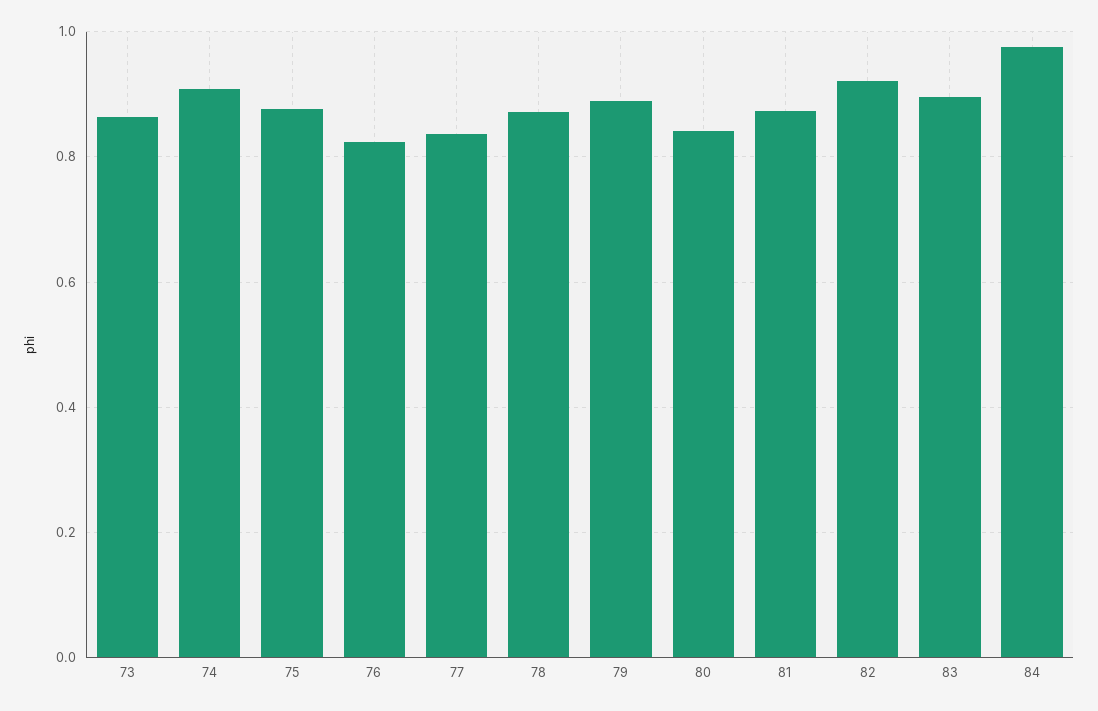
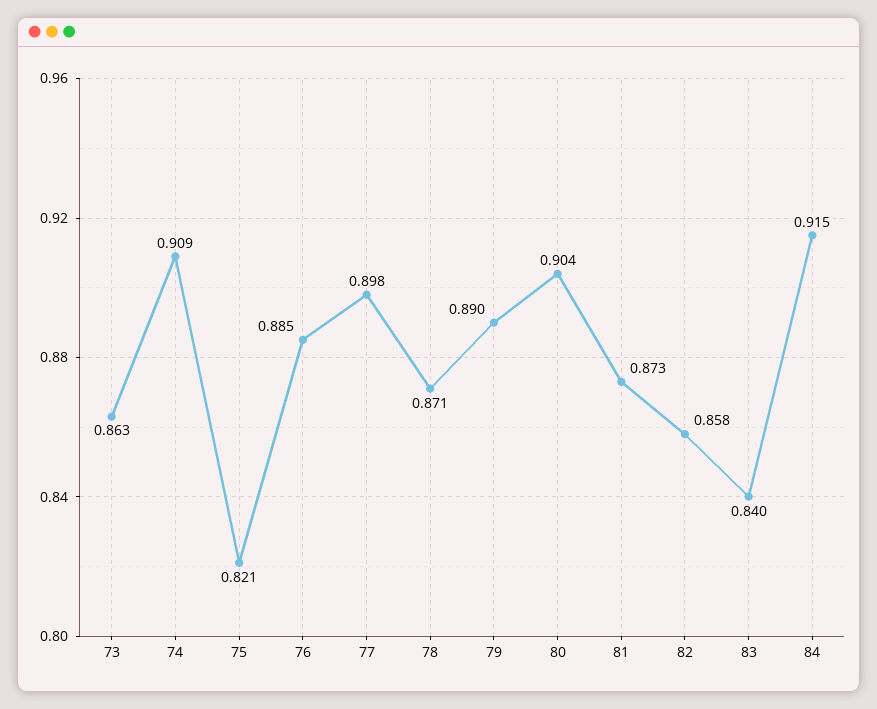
75: 0.88 -> 0.821
76: 0.82 -> 0.885
77: 0.84 -> 0.898
80: 0.84 -> 0.904
82: 0.92 -> 0.858
83: 0.9 -> 0.84
84: 0.98 -> 0.915

